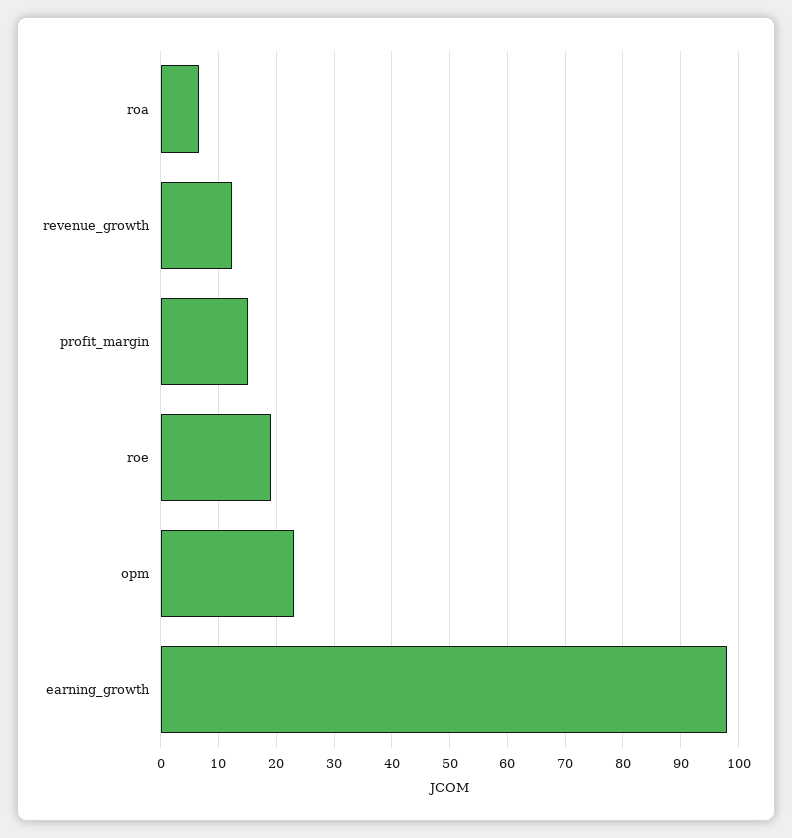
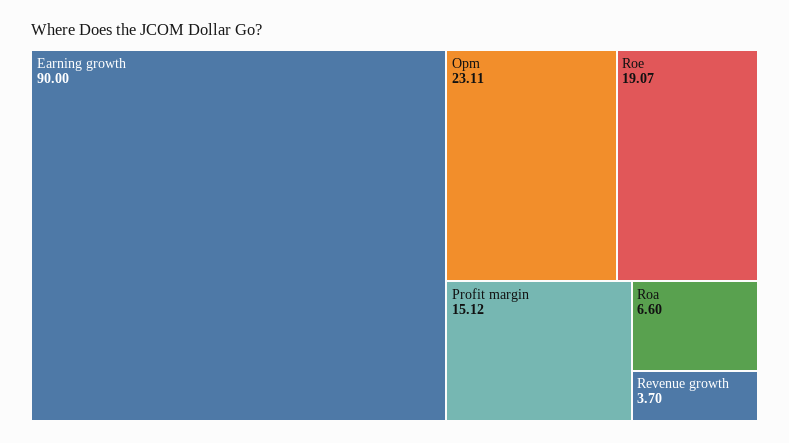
revenue_growth: 12 -> 3.7
earning_growth: 98 -> 90

